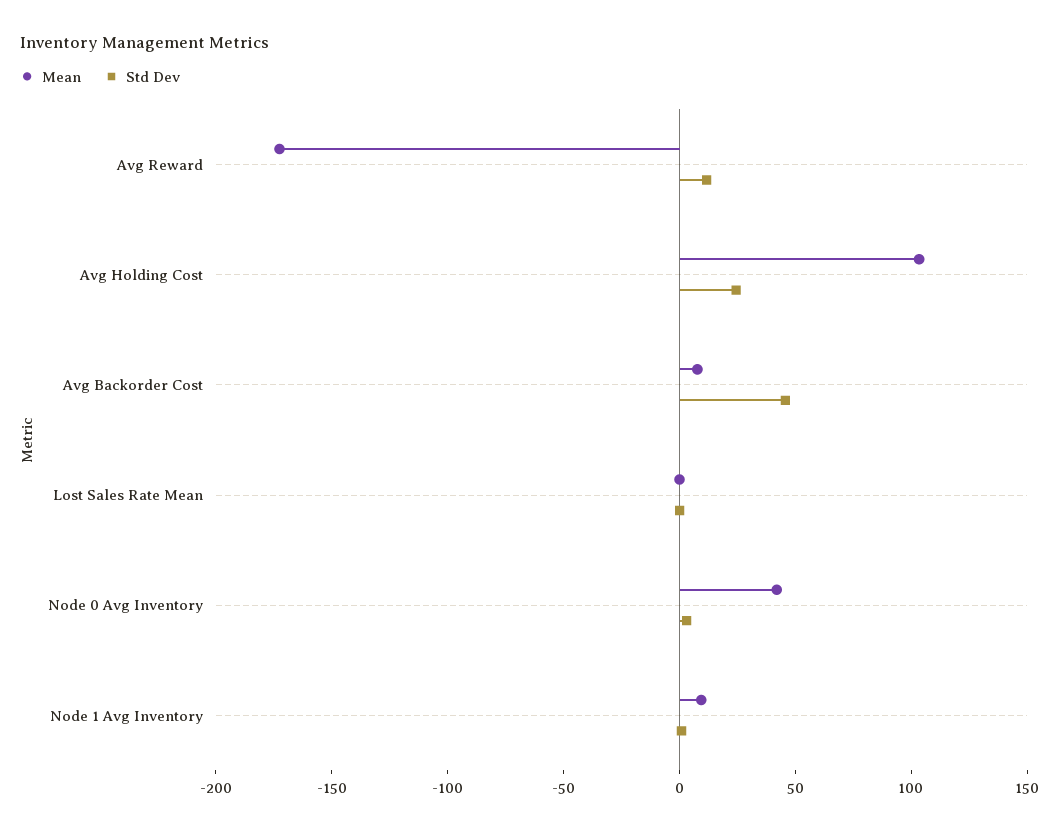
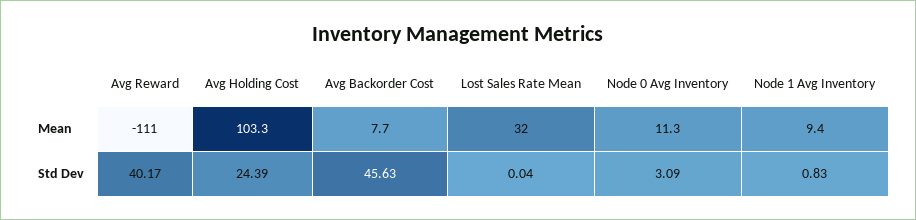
Mean, Avg Reward: -170 -> -111
Std Dev, Avg Reward: 10 -> 40.17
Mean, Lost Sales Rate Mean: 0 -> 32
Mean, Node 0 Avg Inventory: 40 -> 11.3

